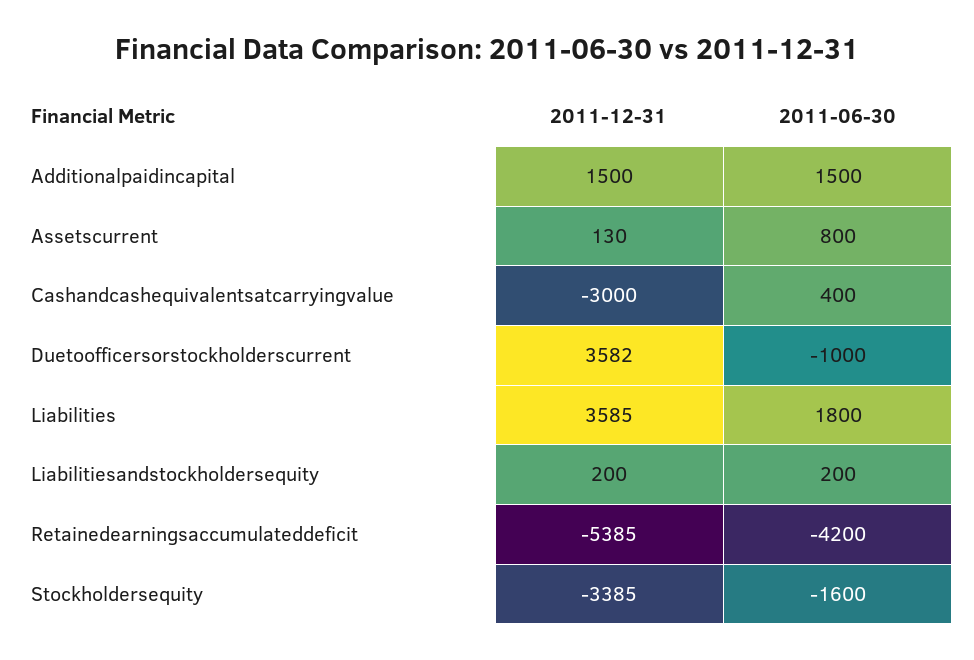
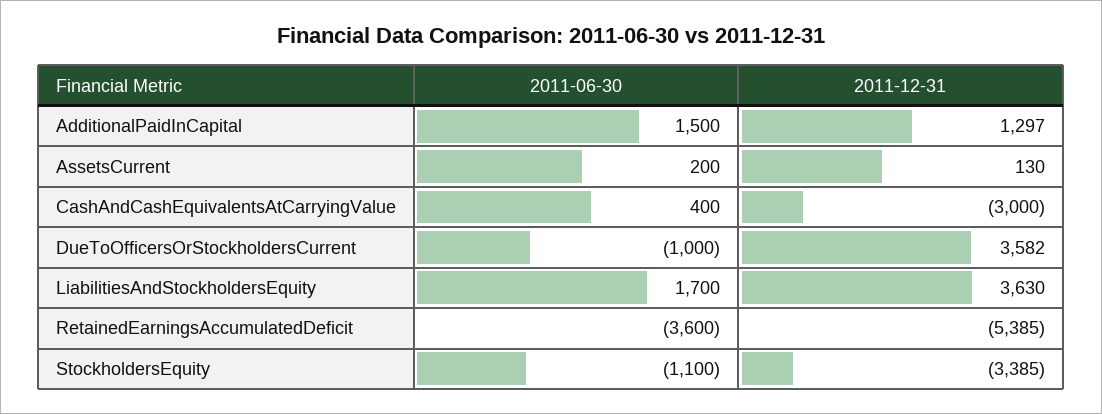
2011-12-31, Additionalpaidincapital: 1500 -> 1297
2011-06-30, Assetscurrent: 800 -> 200
2011-12-31, Liabilities: 3585 -> none
2011-06-30, Liabilities: 1800 -> none
2011-12-31, Liabilitiesandstockholdersequity: 200 -> 3630
2011-06-30, Liabilitiesandstockholdersequity: 200 -> 1700
2011-06-30, Retainedearningsaccumulateddeficit: -4200 -> -3600
2011-06-30, Stockholdersequity: -1600 -> -1100

